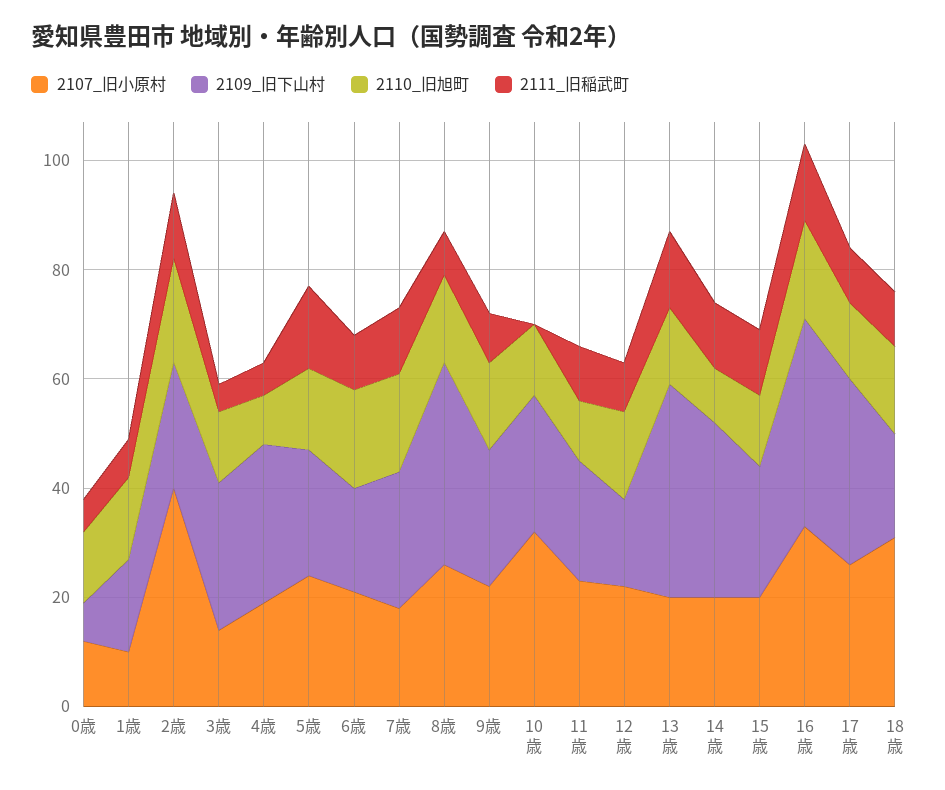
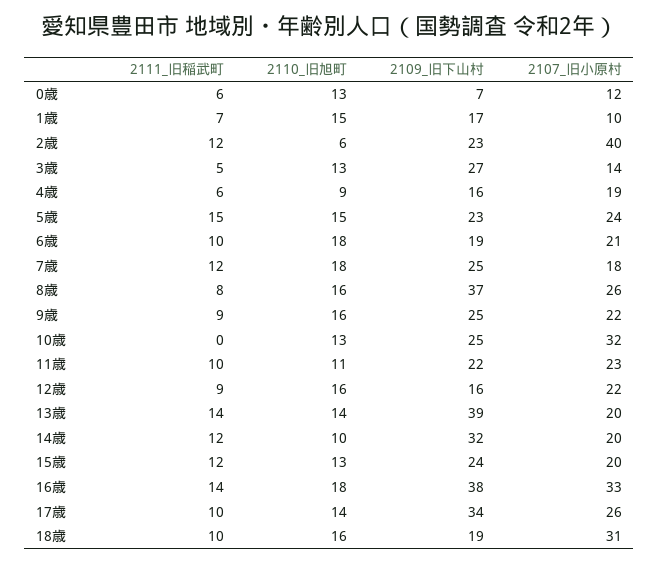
2110_旧旭町, 2歳: 20 -> 6
2109_旧下山村, 4歳: 30 -> 16

